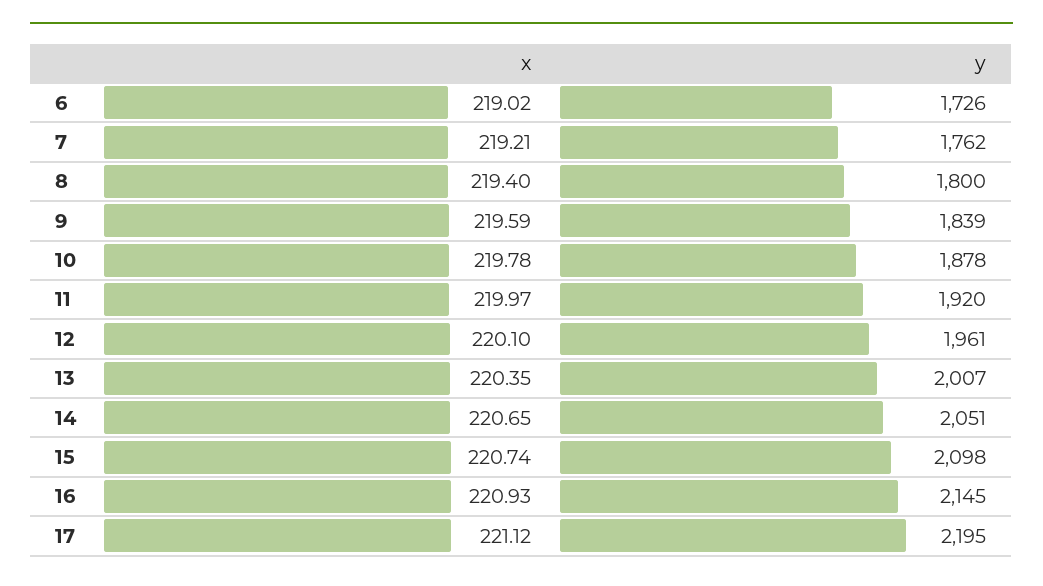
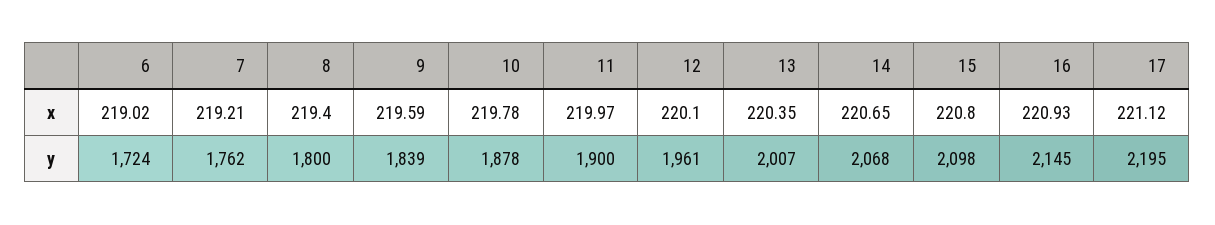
y, 6: 1726 -> 1724
y, 11: 1920 -> 1900
y, 14: 2051 -> 2068
x, 15: 220.74 -> 220.8

